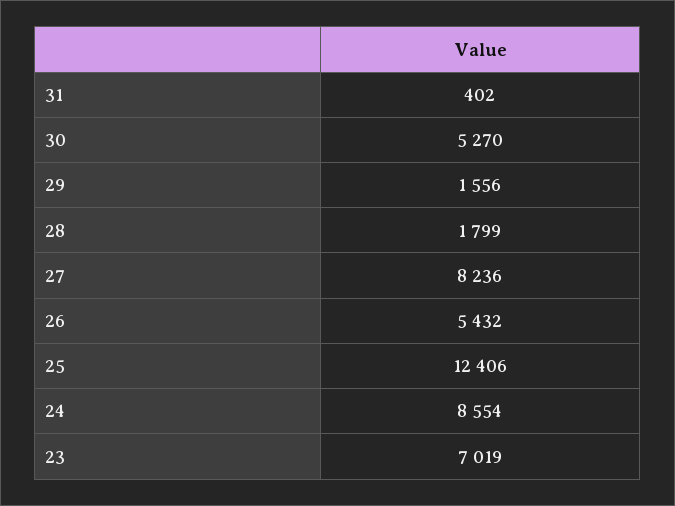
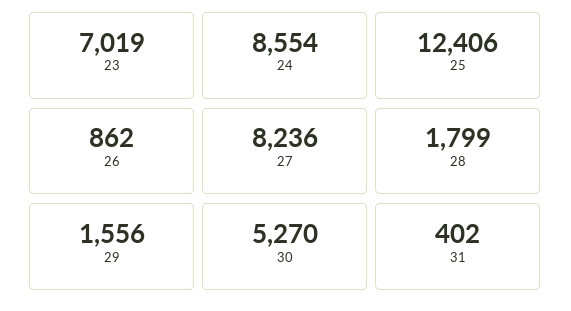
26: 5432 -> 862

